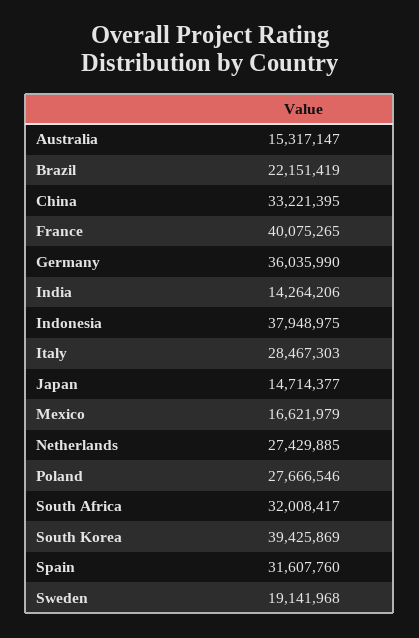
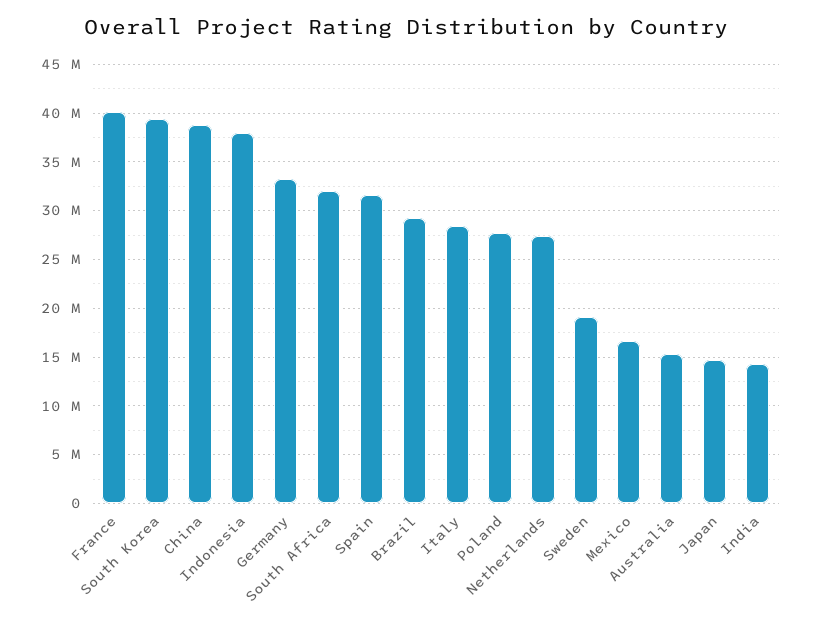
Brazil: 22151419 -> 29000000
China: 33221395 -> 39000000
Germany: 36035990 -> 33000000

